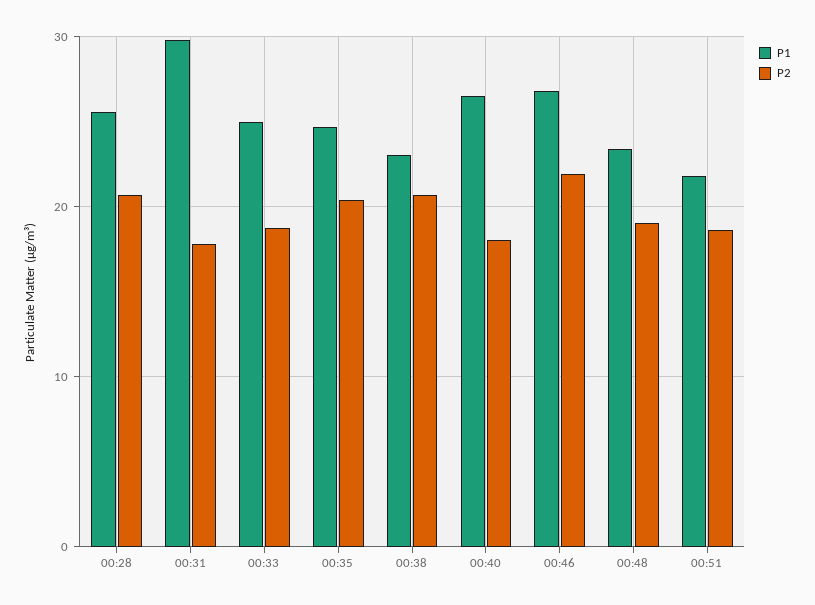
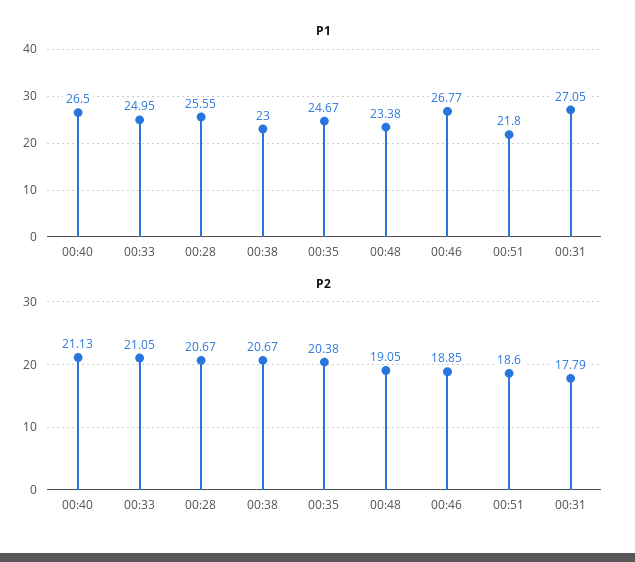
P1, 00:31: 30 -> 27.05
P2, 00:33: 19 -> 21.05
P2, 00:40: 18 -> 21.13
P2, 00:46: 22 -> 18.85

